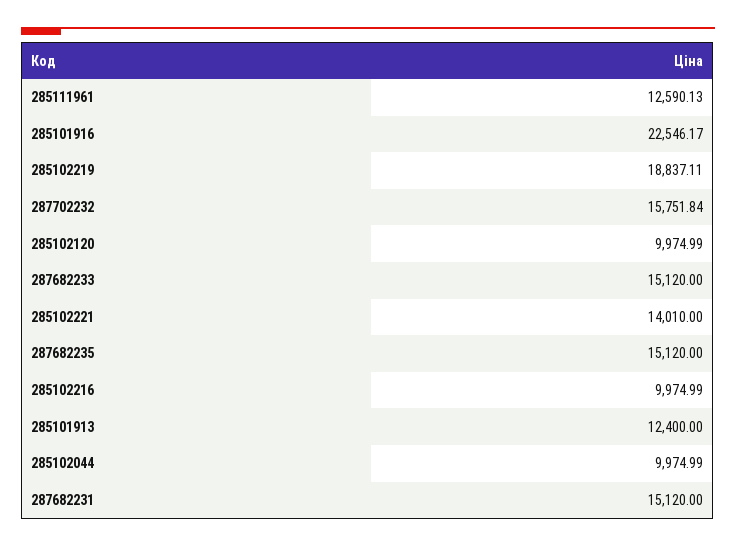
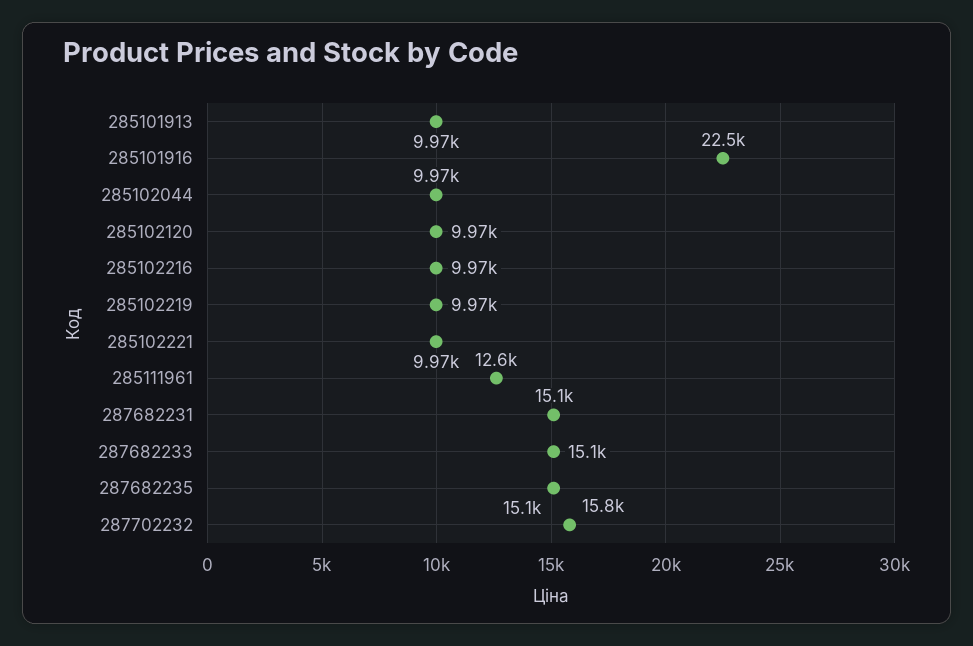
285102219: 18837.11 -> 9970
285102221: 14010 -> 9970
285101913: 12400 -> 9970

